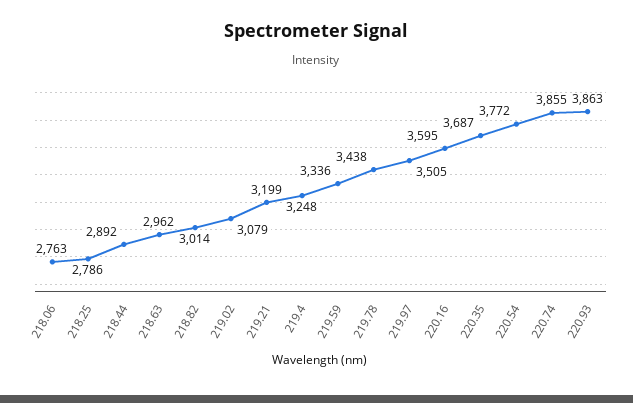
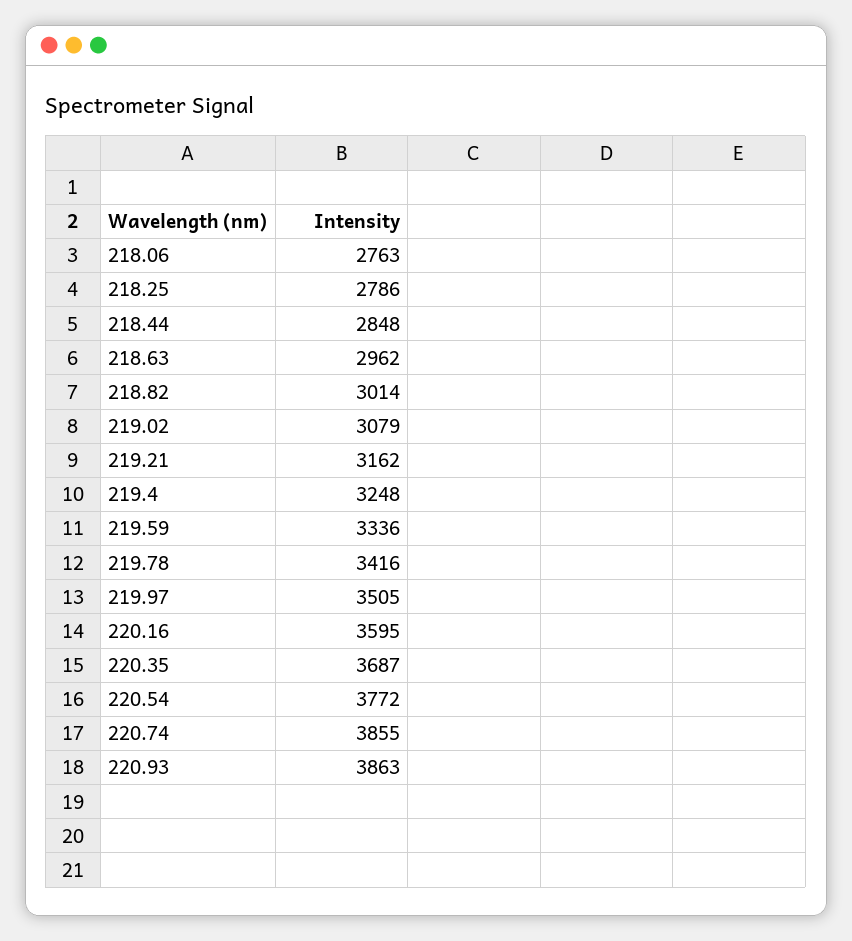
218.44: 2892 -> 2848
219.21: 3199 -> 3162
219.78: 3438 -> 3416

